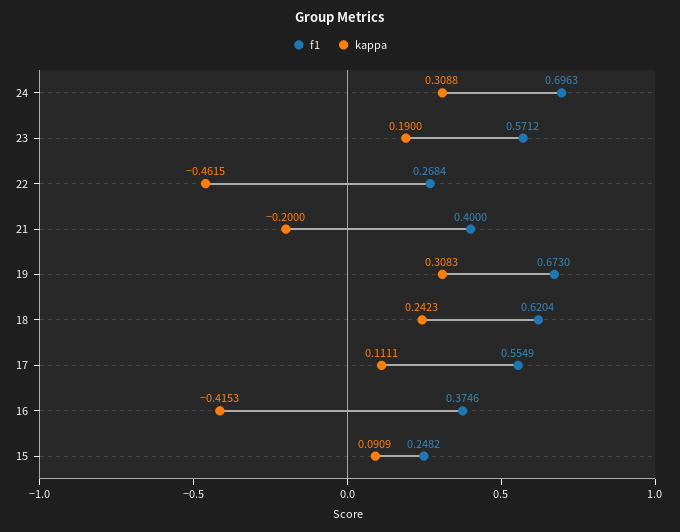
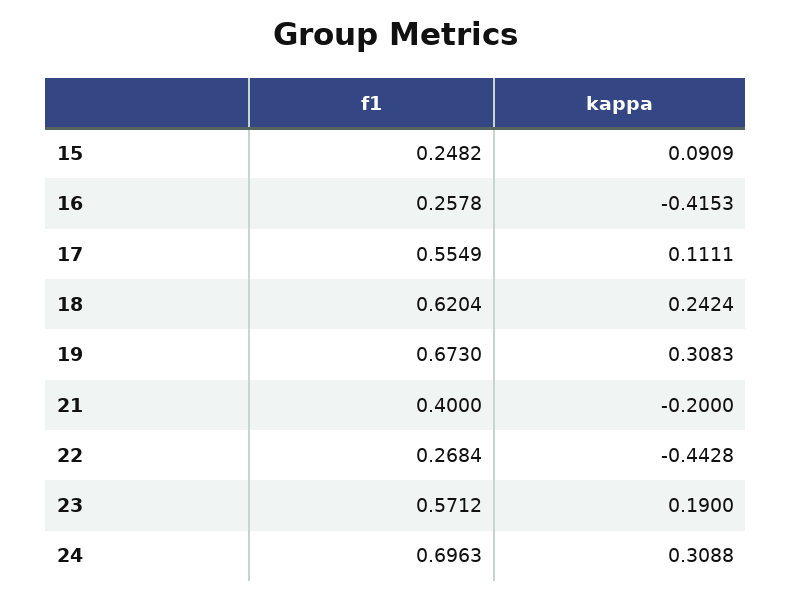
kappa, 22: -0.4615 -> -0.4428
kappa, 18: 0.2423 -> 0.2424
f1, 16: 0.3746 -> 0.2578

